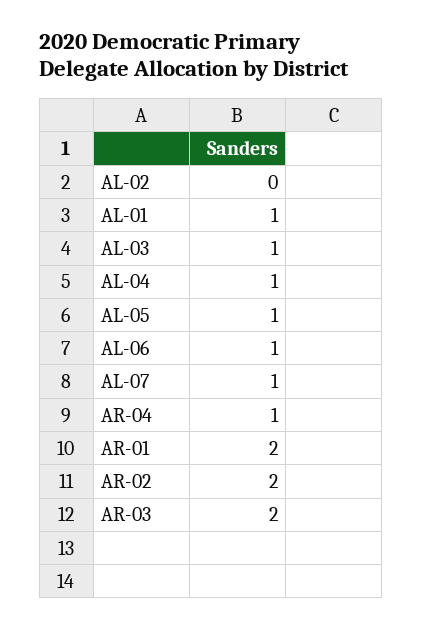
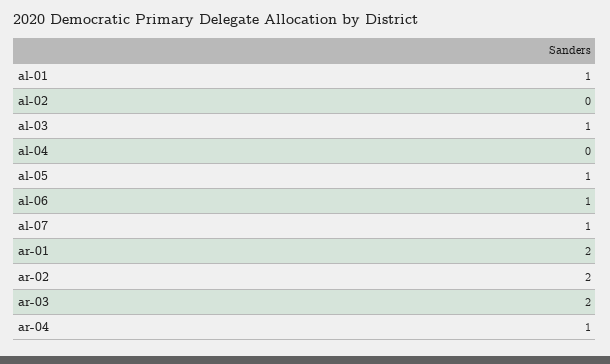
AL-04: 1 -> 0

